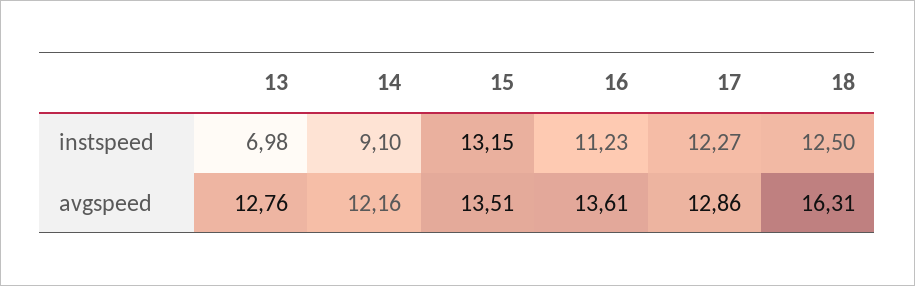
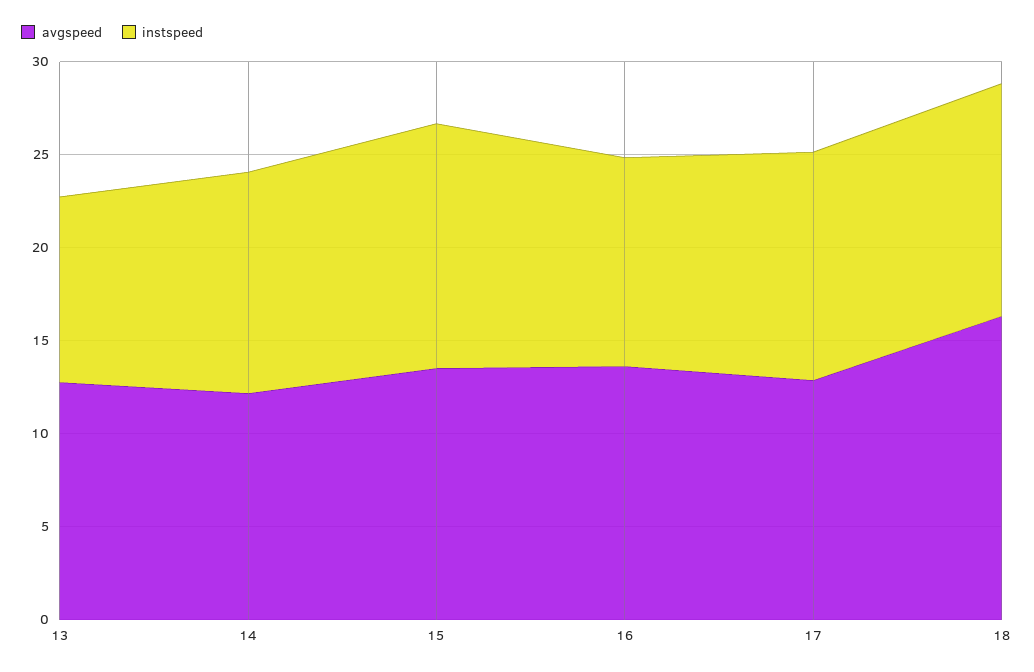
instspeed, 13: 6.98 -> 10
instspeed, 14: 9.1 -> 12

